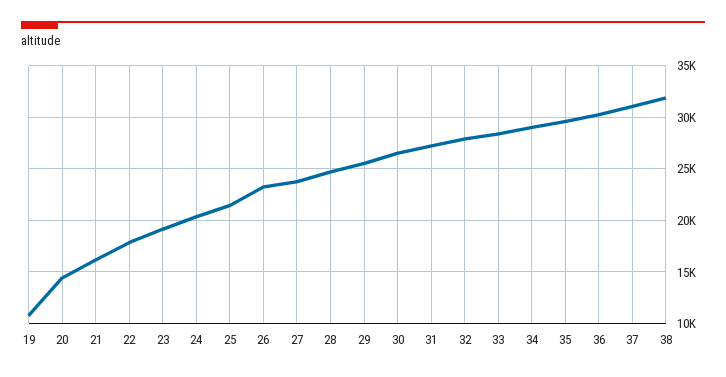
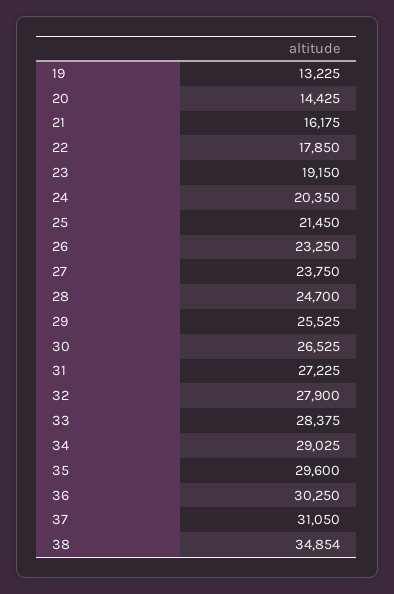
19: 11000 -> 13225
38: 32000 -> 34854

